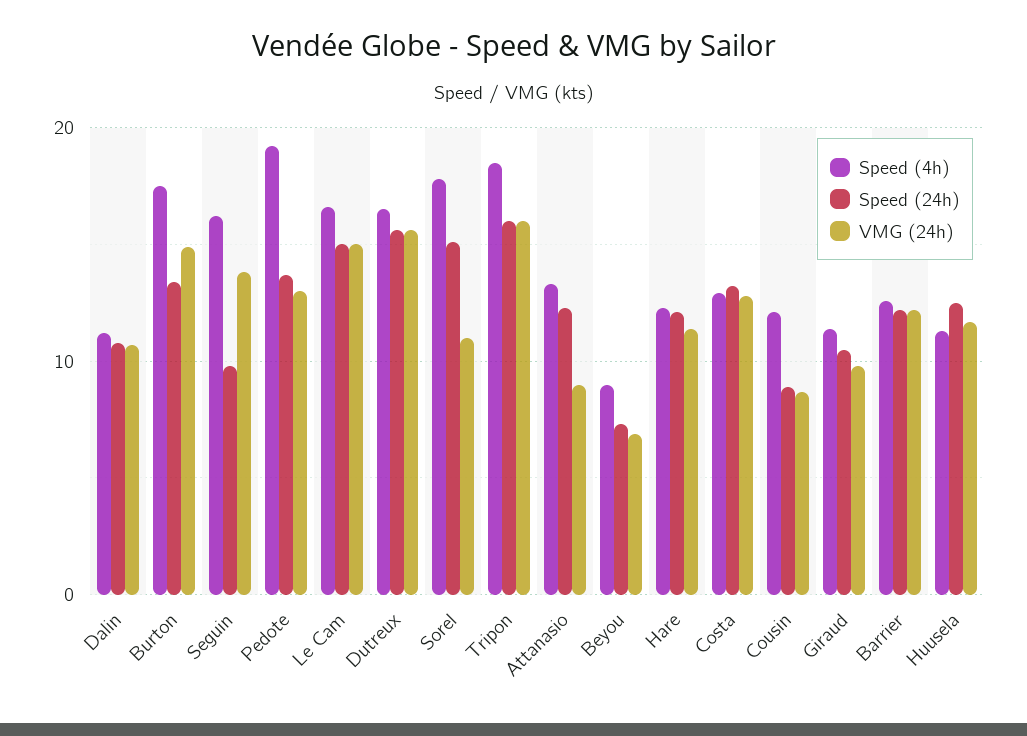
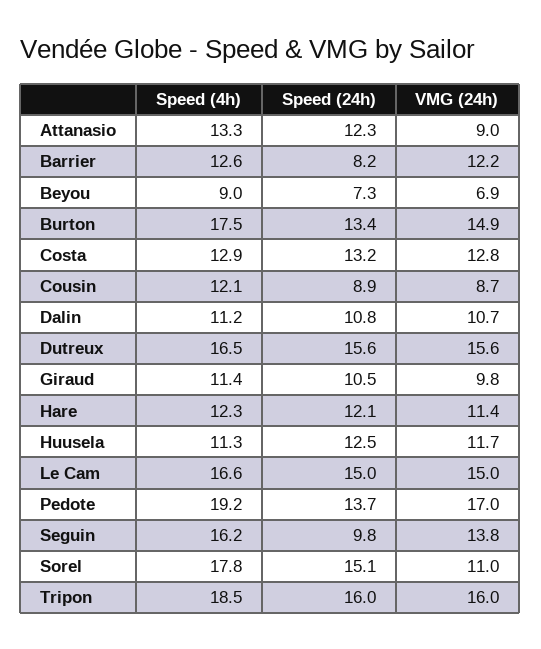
VMG (24h), Pedote: 13 -> 17
Speed (24h), Barrier: 12 -> 8.2

